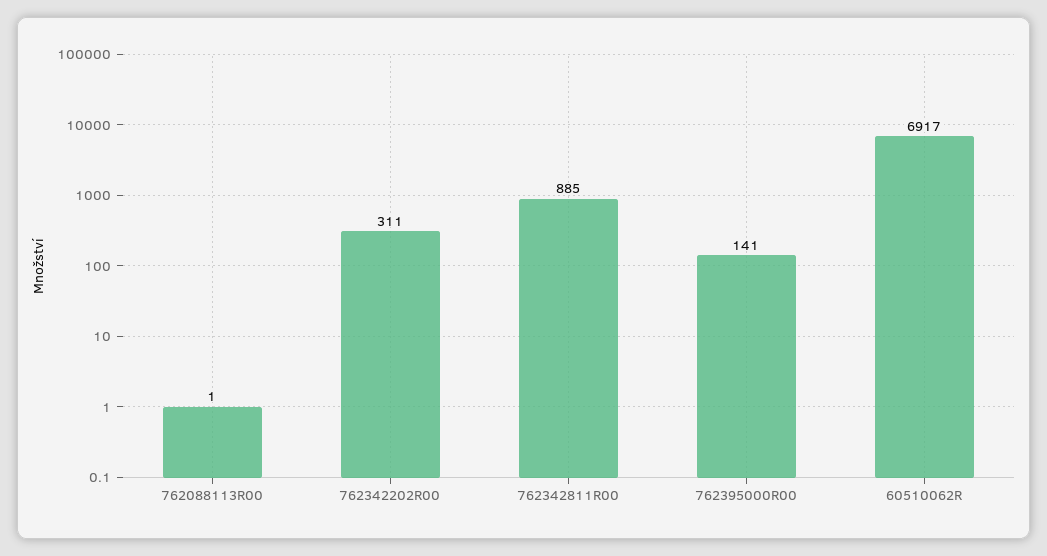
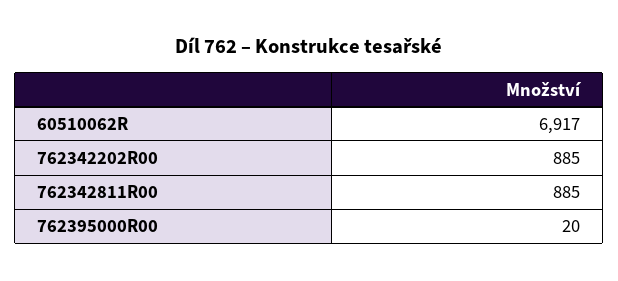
762088113R00: 1 -> none
762342202R00: 311 -> 885
762395000R00: 141 -> 20

